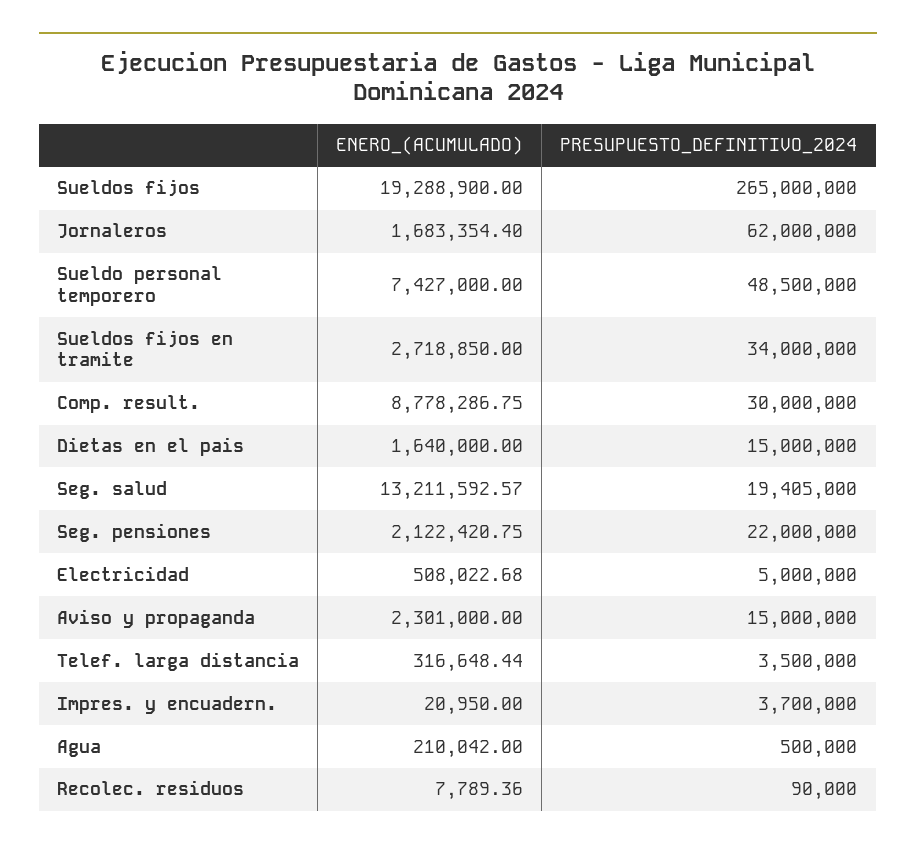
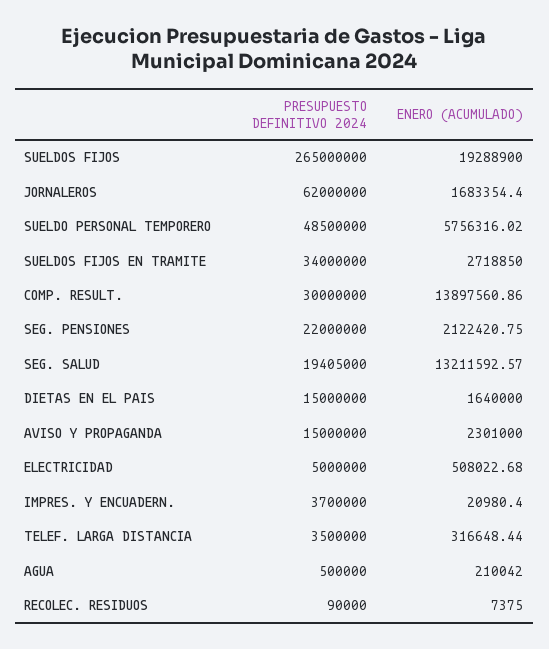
ENERO_(ACUMULADO), Sueldo personal temporero: 7427000 -> 5756316.02
ENERO_(ACUMULADO), Comp. result.: 8778286.75 -> 13897560.86
ENERO_(ACUMULADO), Impres. y encuadern.: 20950 -> 20980.4
ENERO_(ACUMULADO), Recolec. residuos: 7789.36 -> 7375

